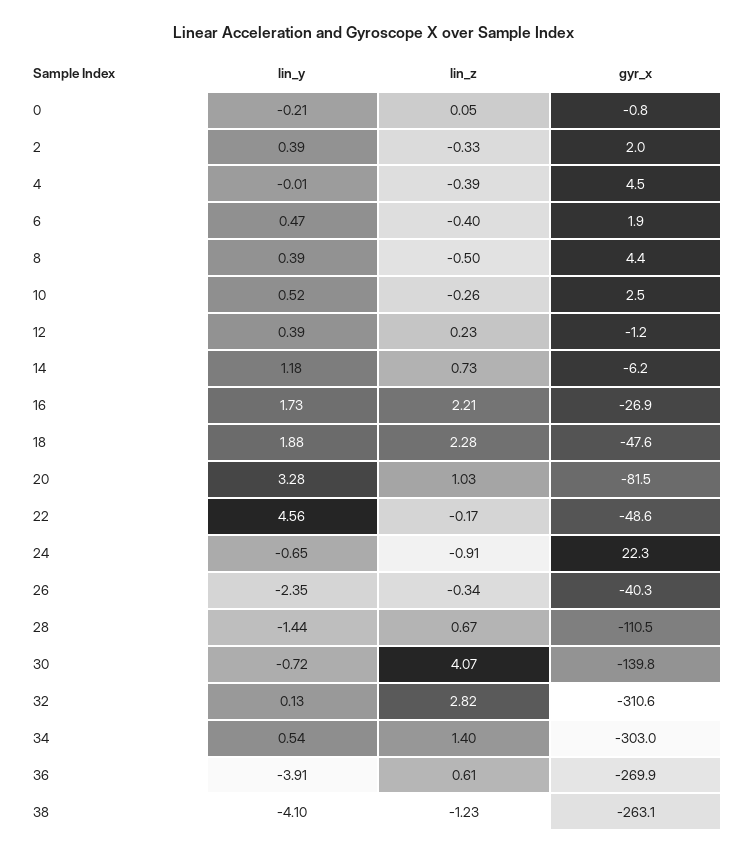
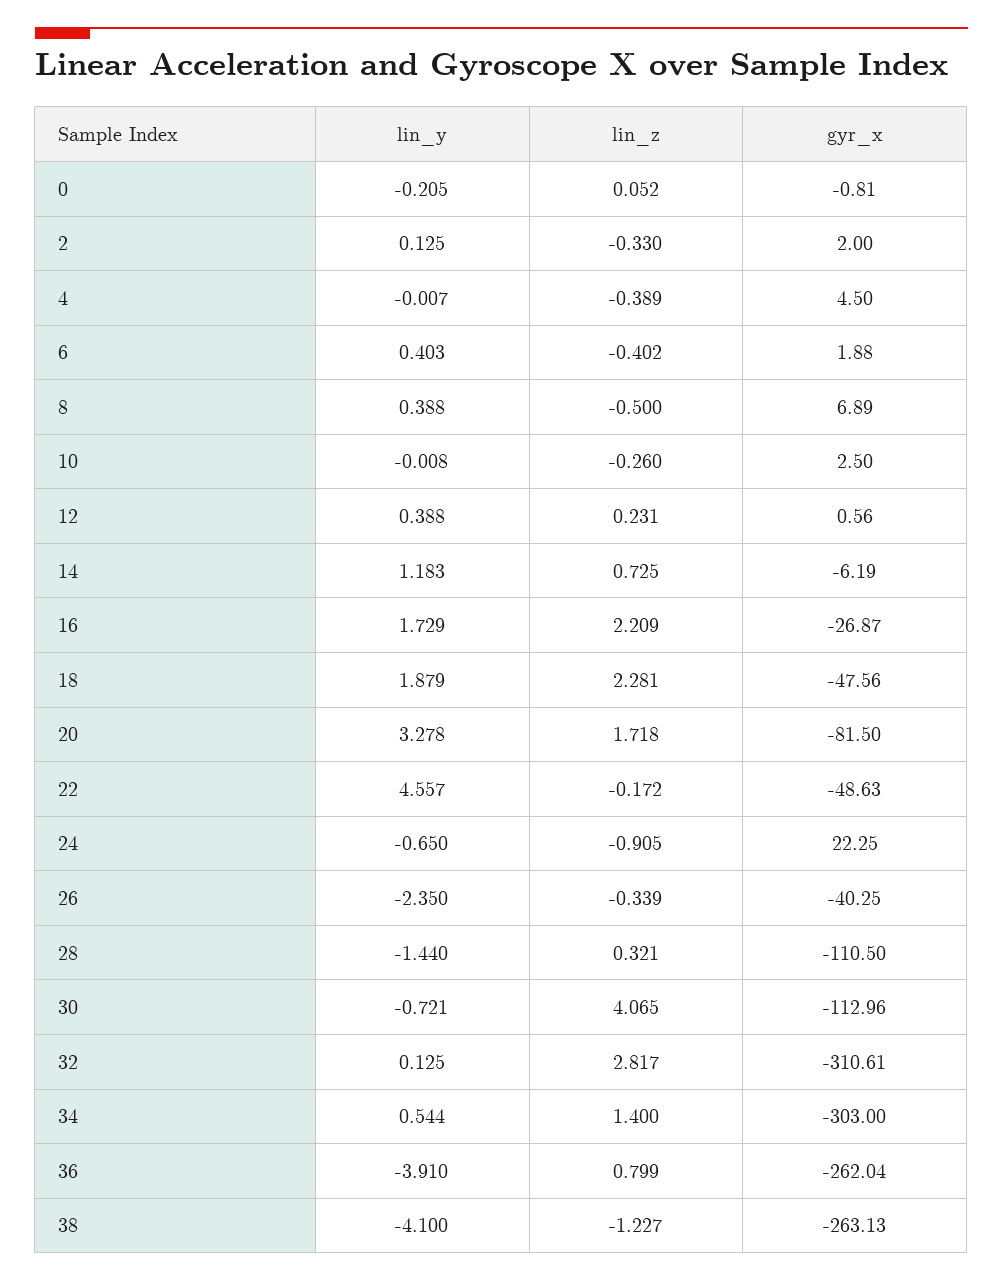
lin_y, 2: 0.39 -> 0.125
lin_y, 6: 0.47 -> 0.403
gyr_x, 8: 4.4 -> 6.89
lin_y, 10: 0.52 -> -0.008
gyr_x, 12: -1.2 -> 0.56
lin_z, 20: 1.03 -> 1.718
lin_z, 28: 0.67 -> 0.321
gyr_x, 30: -139.8 -> -112.96
lin_z, 36: 0.61 -> 0.799
gyr_x, 36: -269.9 -> -262.04

